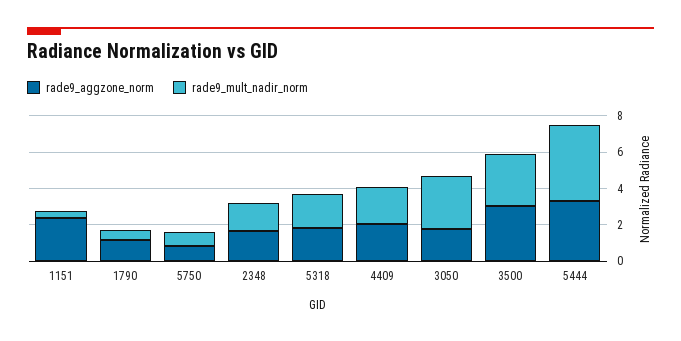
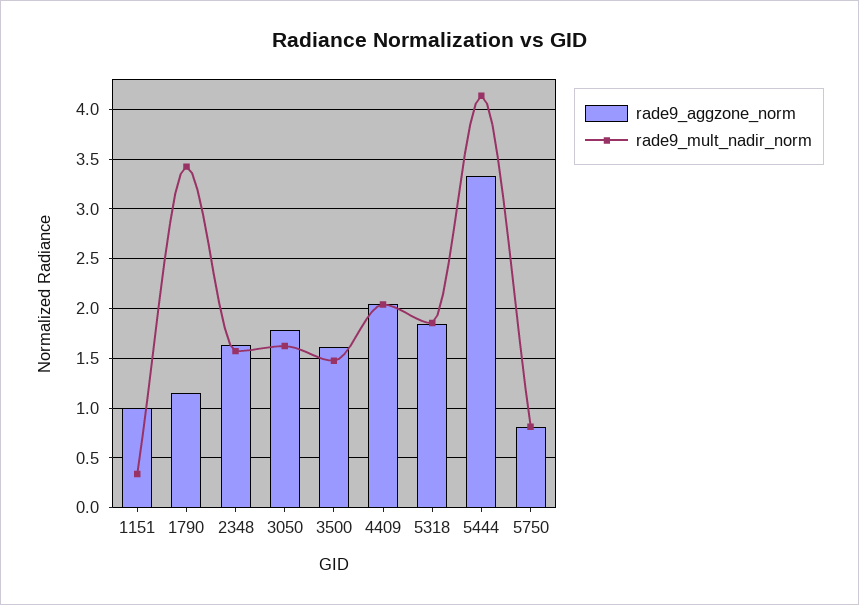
rade9_aggzone_norm, 1151: 2.5 -> 1
rade9_mult_nadir_norm, 1790: 0.5 -> 3.4
rade9_mult_nadir_norm, 3050: 3 -> 1.6
rade9_aggzone_norm, 3500: 3 -> 1.6
rade9_mult_nadir_norm, 3500: 3 -> 1.5

